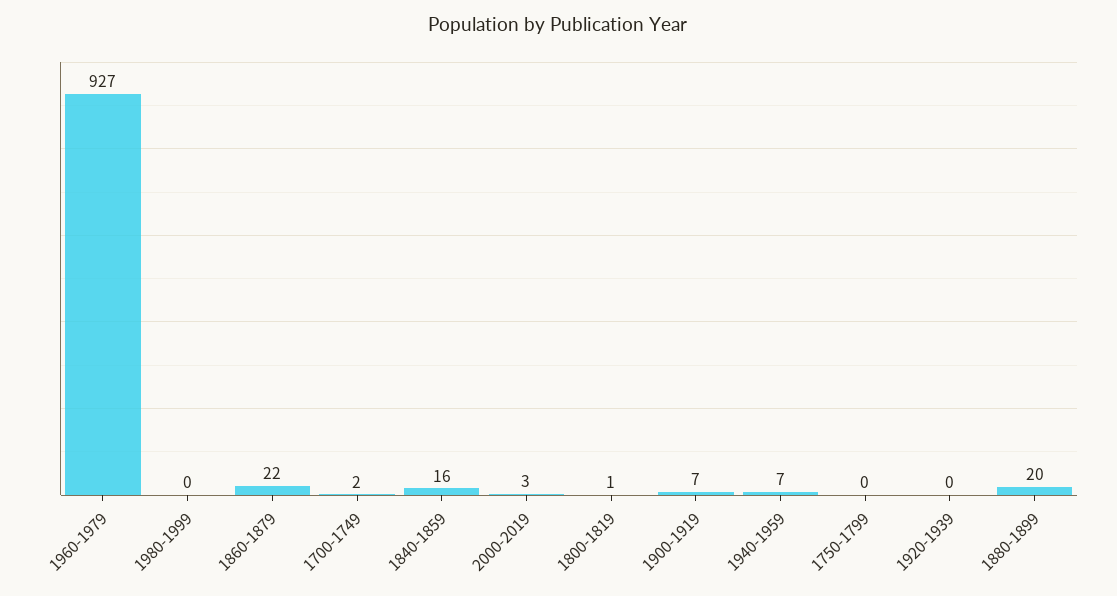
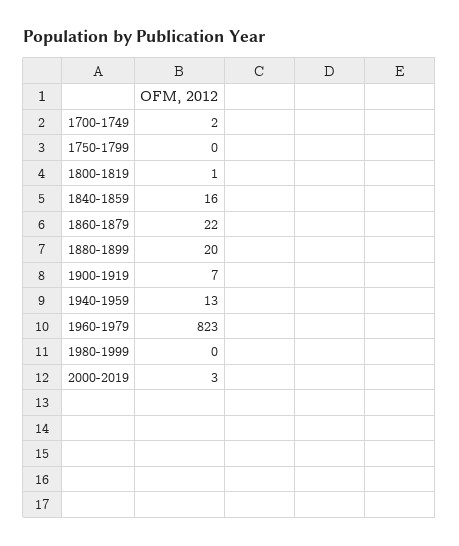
1960-1979: 927 -> 823
1940-1959: 7 -> 13
1920-1939: 0 -> none

